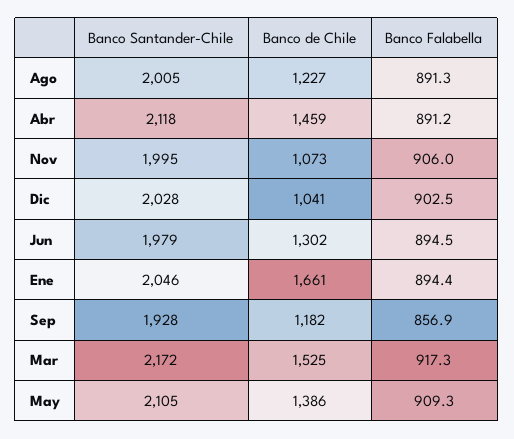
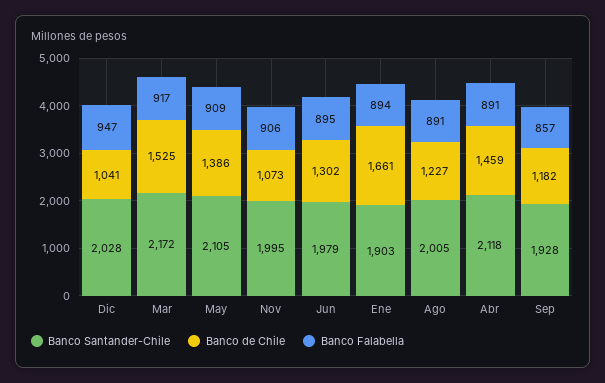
Banco Falabella, Dic: 902.5 -> 947
Banco Santander-Chile, Ene: 2046 -> 1903

